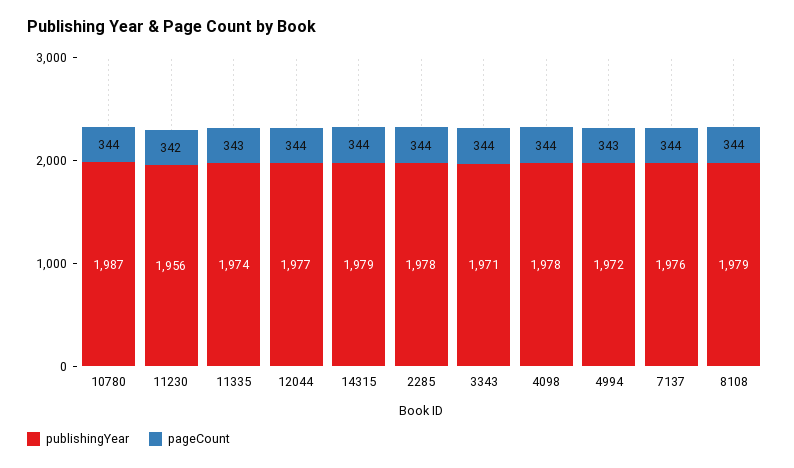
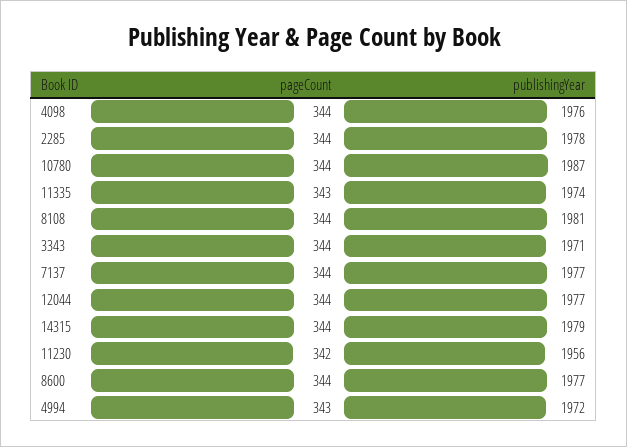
publishingYear, 4098: 1978 -> 1976
publishingYear, 7137: 1976 -> 1977
publishingYear, 8108: 1979 -> 1981
pageCount, 8600: none -> 344
publishingYear, 8600: none -> 1977

